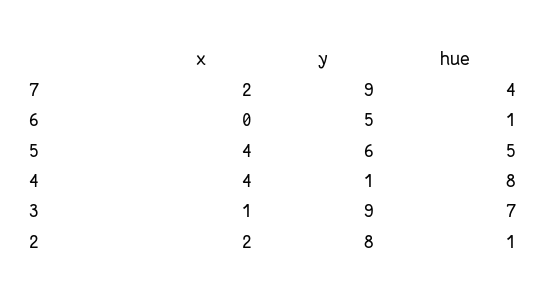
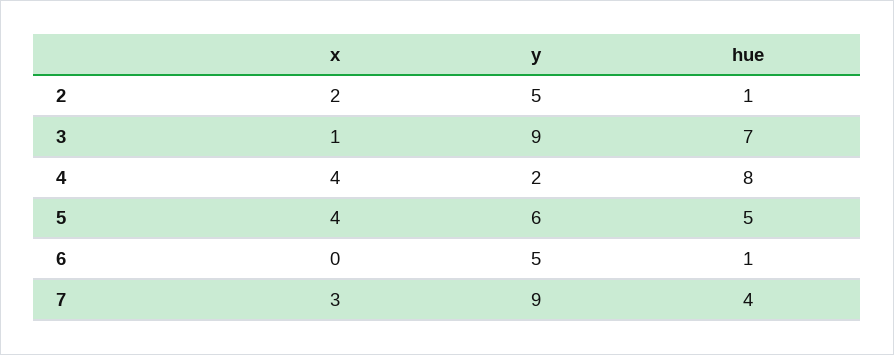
x, 7: 2 -> 3
y, 4: 1 -> 2
y, 2: 8 -> 5

